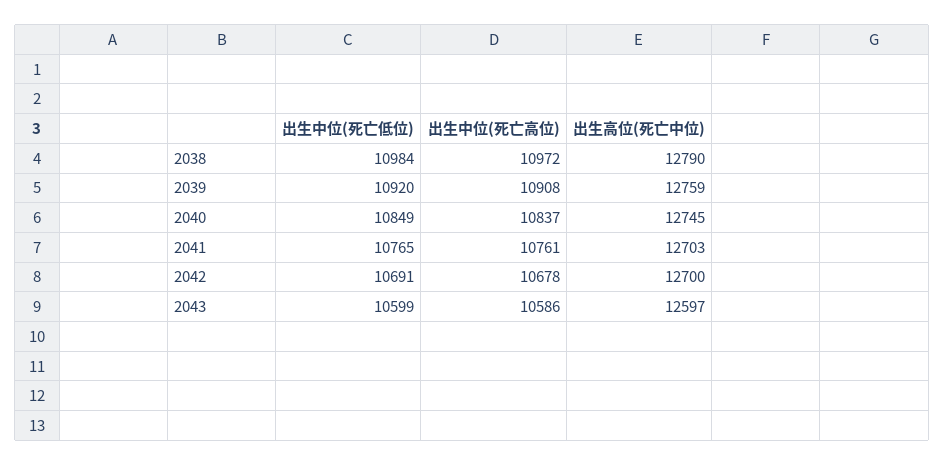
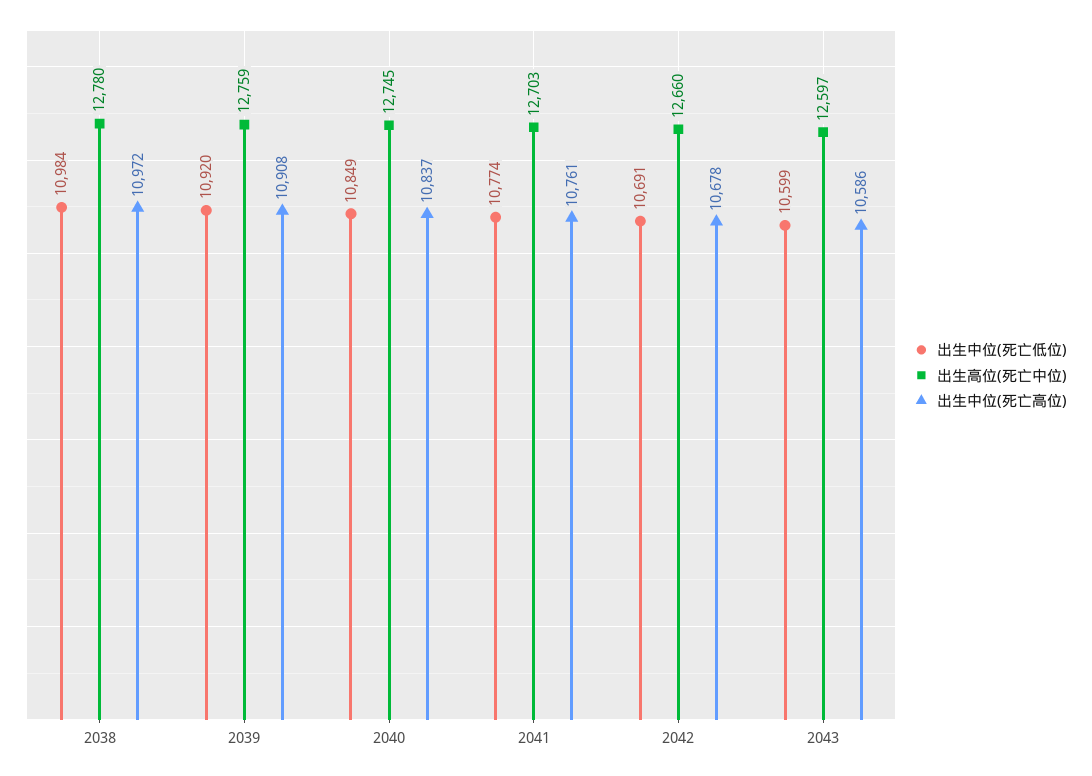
出生高位(死亡中位), 2038: 12790 -> 12780
出生中位(死亡低位), 2041: 10765 -> 10774
出生高位(死亡中位), 2042: 12700 -> 12660

